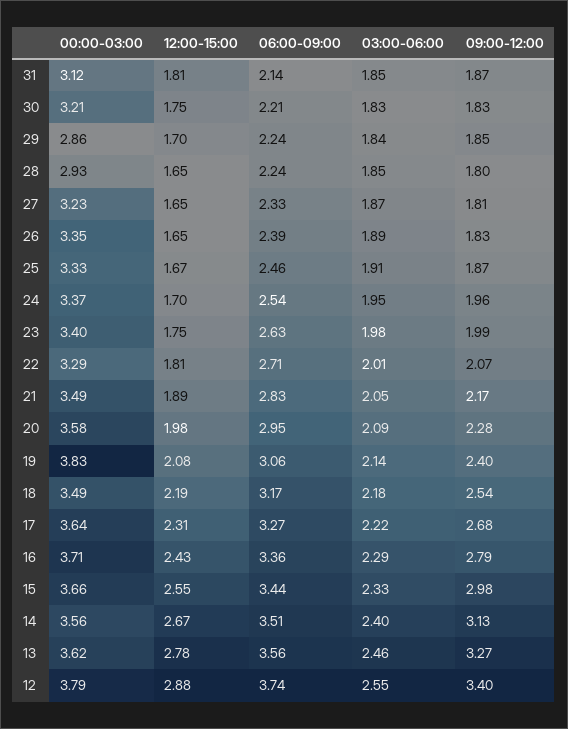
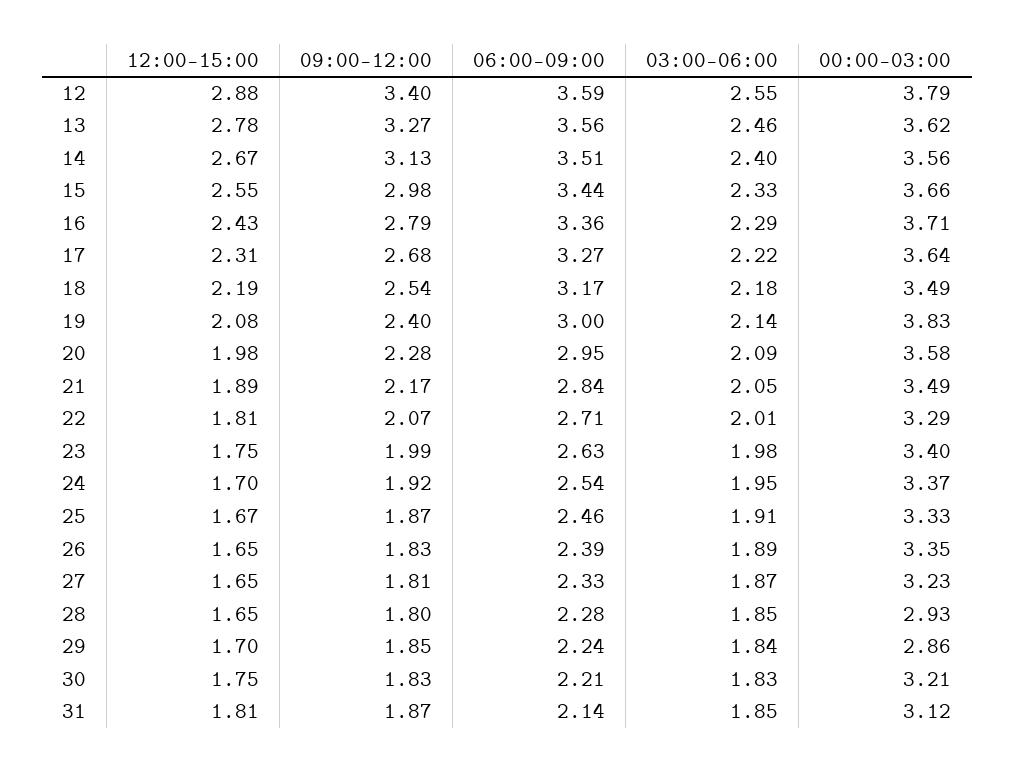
06:00-09:00, 28: 2.24 -> 2.28
09:00-12:00, 24: 1.96 -> 1.92
06:00-09:00, 21: 2.83 -> 2.84
06:00-09:00, 19: 3.06 -> 3
06:00-09:00, 12: 3.74 -> 3.59

